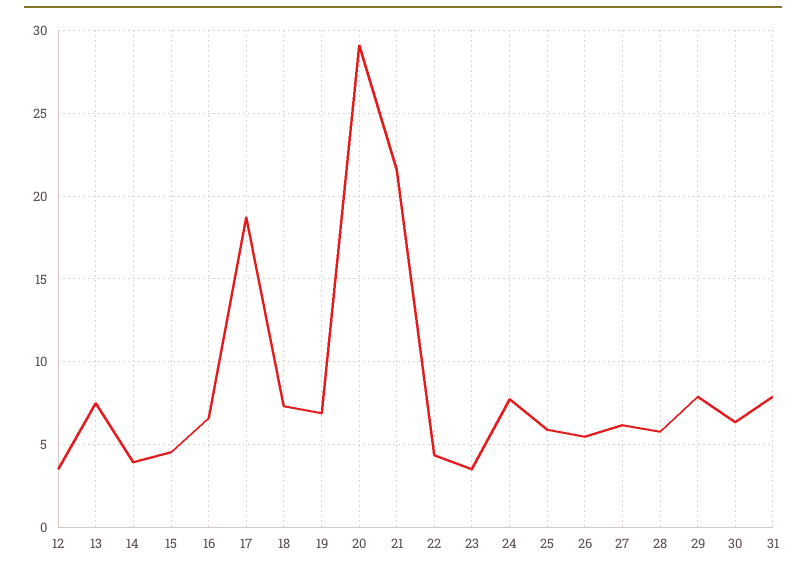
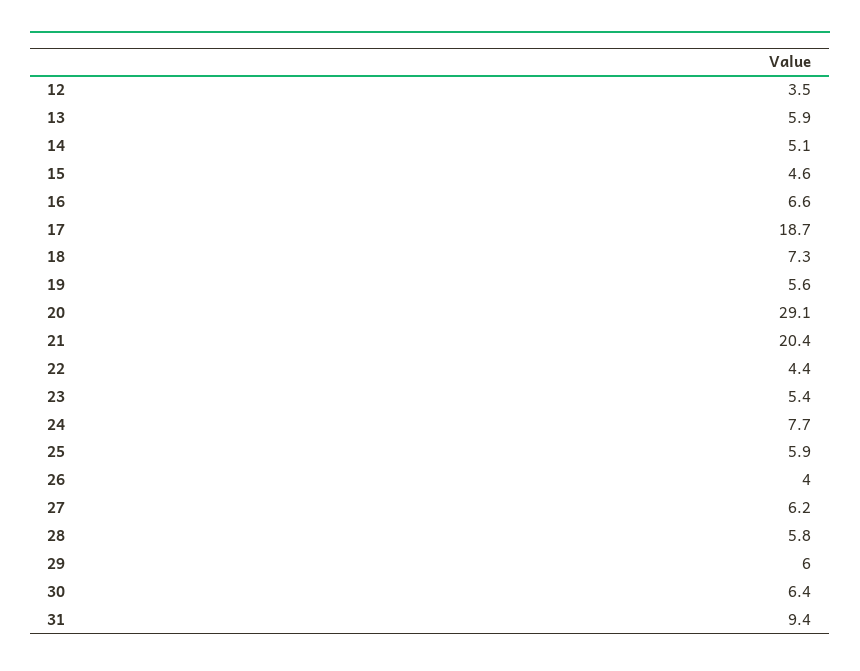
13: 7.5 -> 5.9
14: 4 -> 5.1
19: 7 -> 5.6
21: 21.5 -> 20.4
23: 3.5 -> 5.4
26: 5.5 -> 4
29: 8 -> 6
31: 8 -> 9.4

